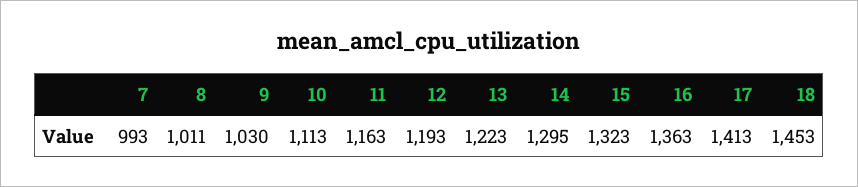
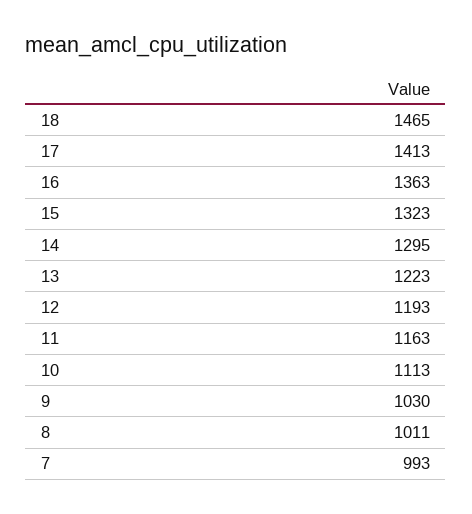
18: 1453 -> 1465

